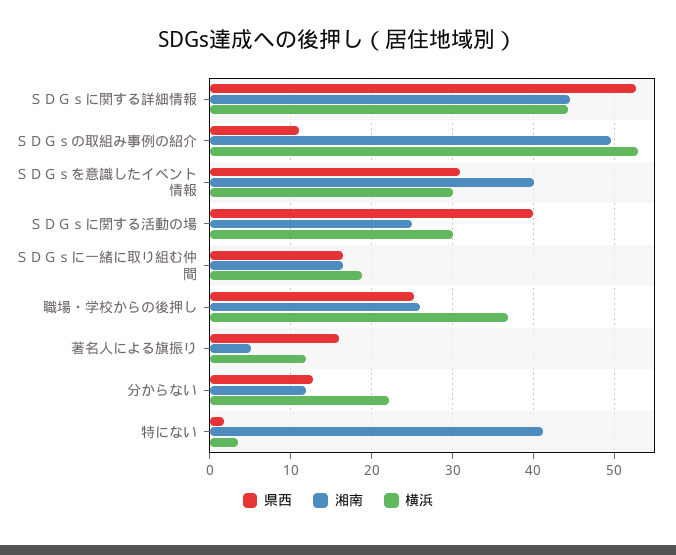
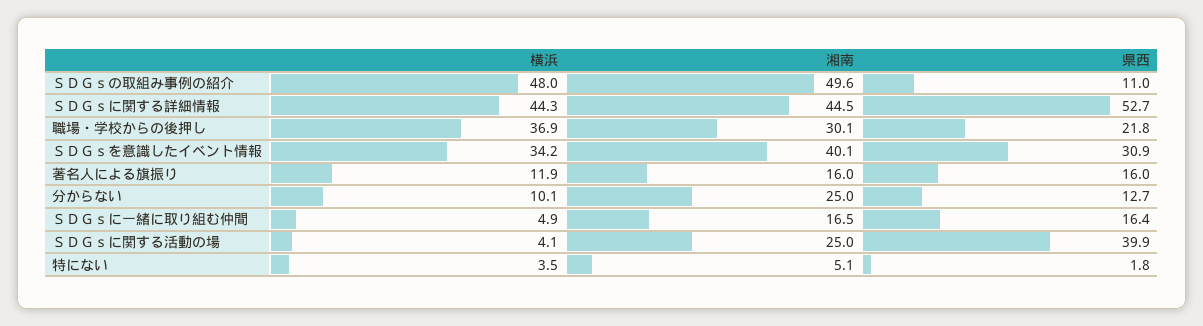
横浜, ＳＤＧｓの取組み事例の紹介: 53 -> 48
横浜, ＳＤＧｓを意識したイベント情報: 30 -> 34.2
横浜, ＳＤＧｓに関する活動の場: 30 -> 4.1
横浜, ＳＤＧｓに一緒に取り組む仲間: 19 -> 4.9
県西, 職場・学校からの後押し: 25 -> 21.8
湘南, 職場・学校からの後押し: 26 -> 30.1
湘南, 著名人による旗振り: 5 -> 16
湘南, 分からない: 12 -> 25
横浜, 分からない: 22 -> 10.1
湘南, 特にない: 41 -> 5.1

